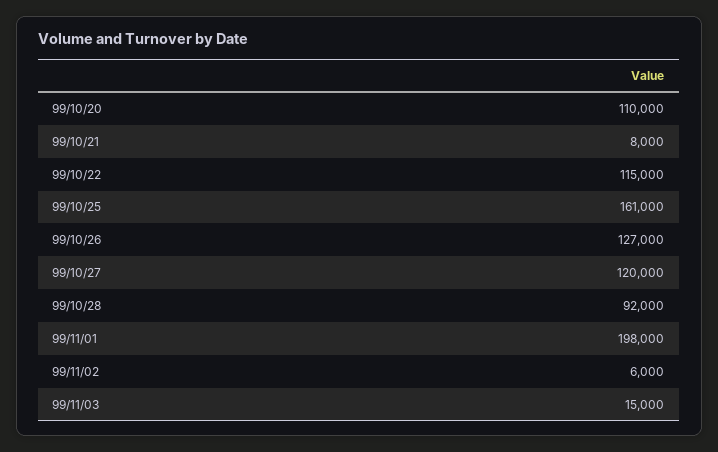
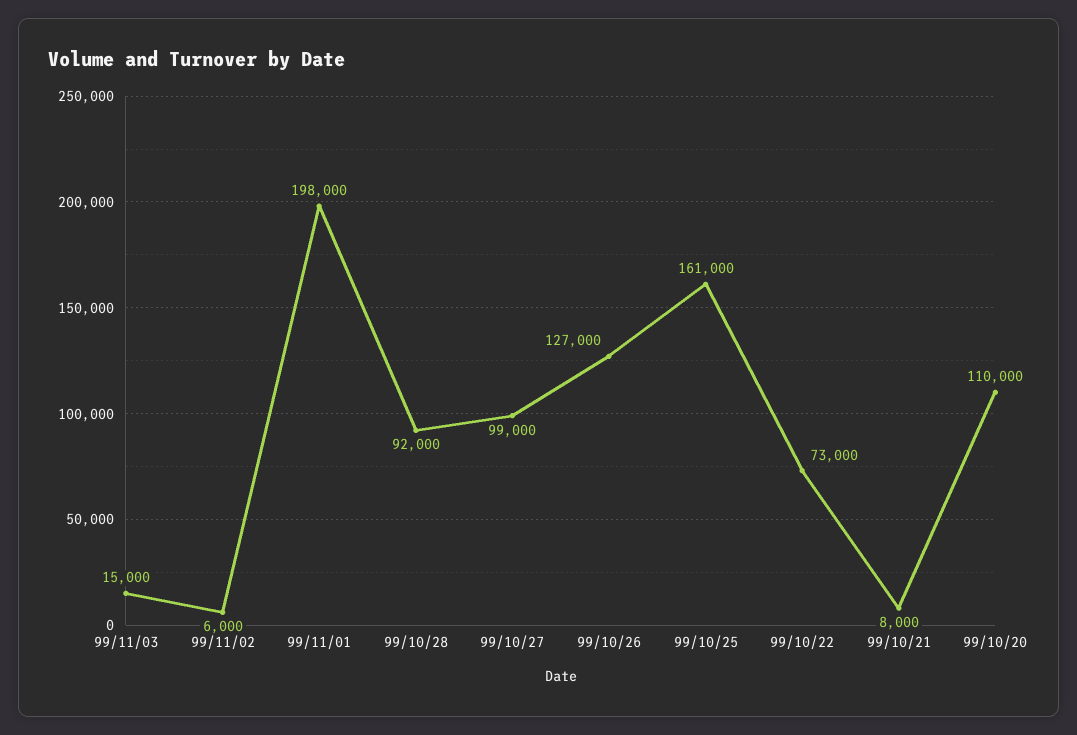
99/10/22: 115000 -> 73000
99/10/27: 120000 -> 99000

